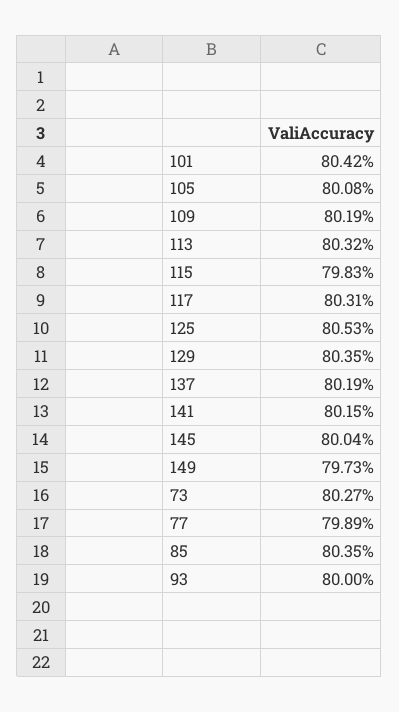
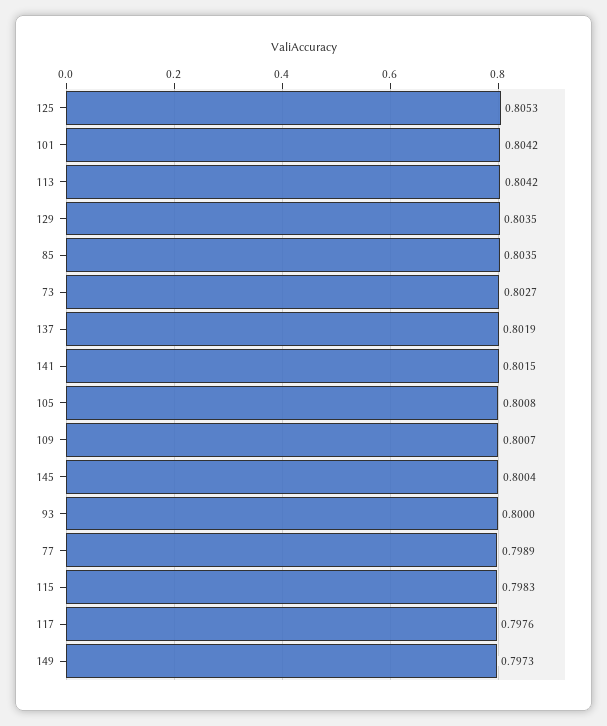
109: 0.8019 -> 0.8007
113: 0.8032 -> 0.8042
117: 0.8031 -> 0.7976

